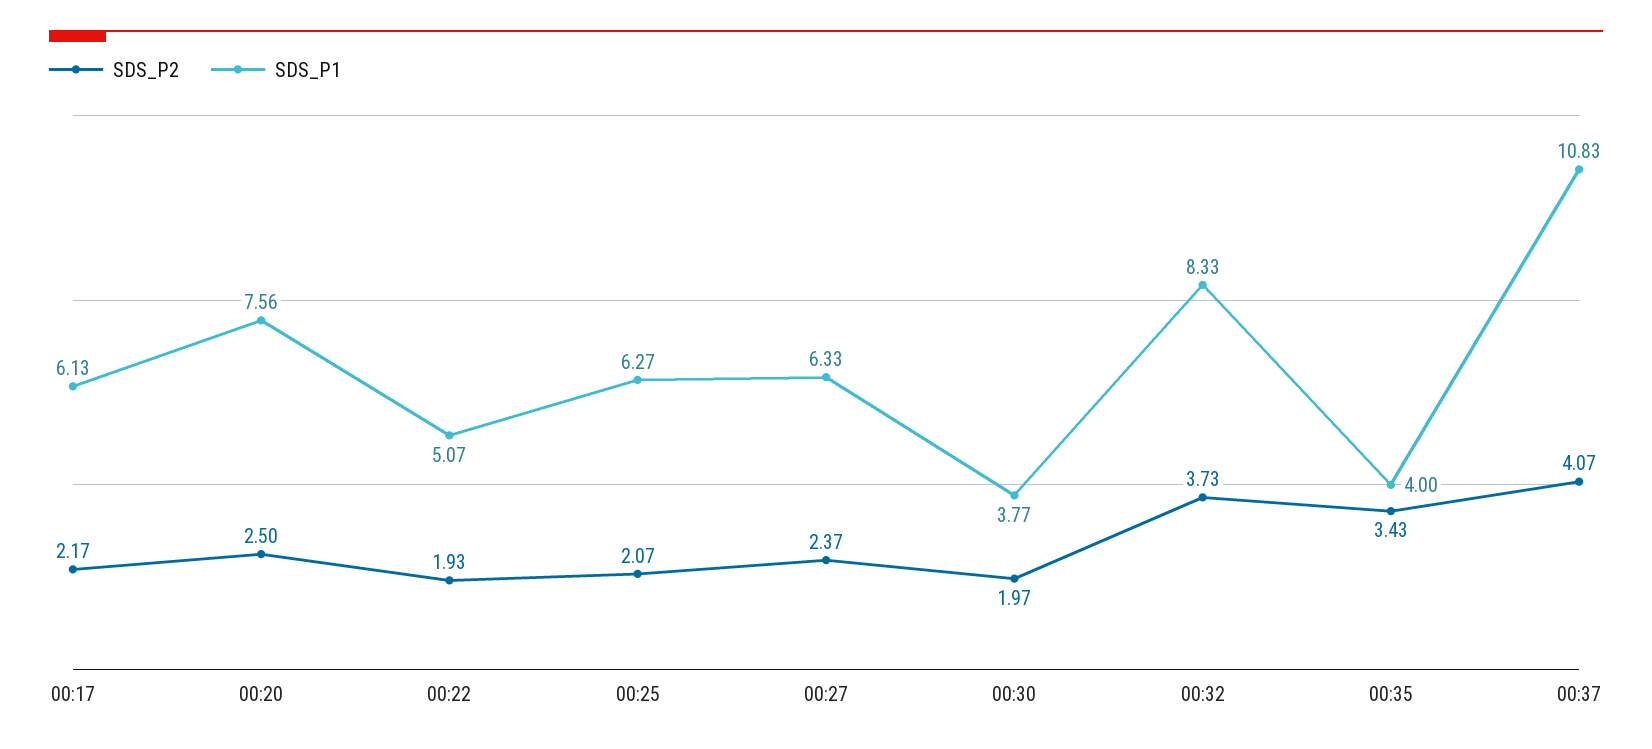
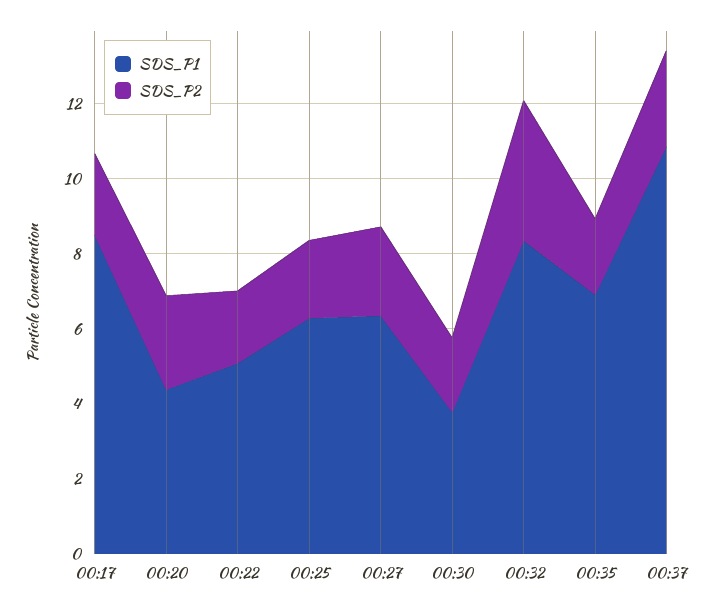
SDS_P1, 00:17: 6.13 -> 8.5
SDS_P1, 00:20: 7.56 -> 4.5
SDS_P2, 00:35: 3.43 -> 2
SDS_P1, 00:35: 4 -> 7
SDS_P2, 00:37: 4.07 -> 2.5

